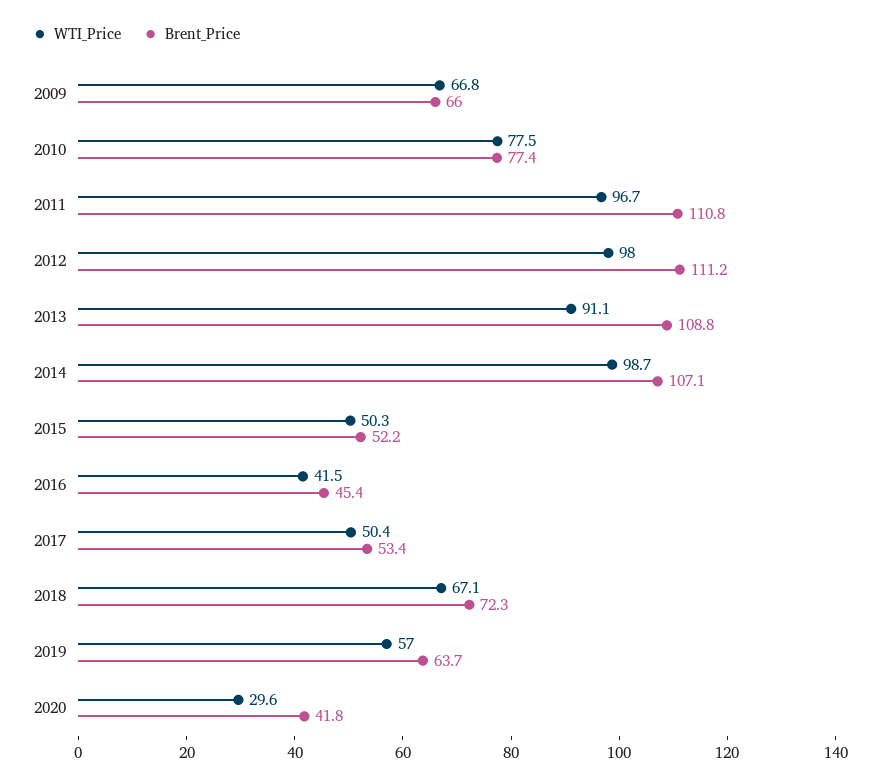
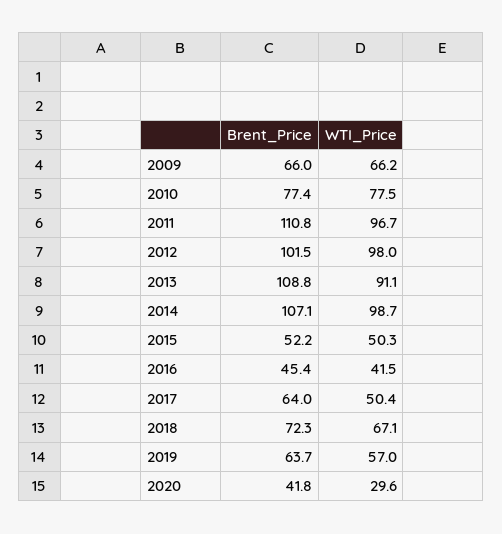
WTI_Price, 2009: 66.8 -> 66.2
Brent_Price, 2012: 111.2 -> 101.5
Brent_Price, 2017: 53.4 -> 64

